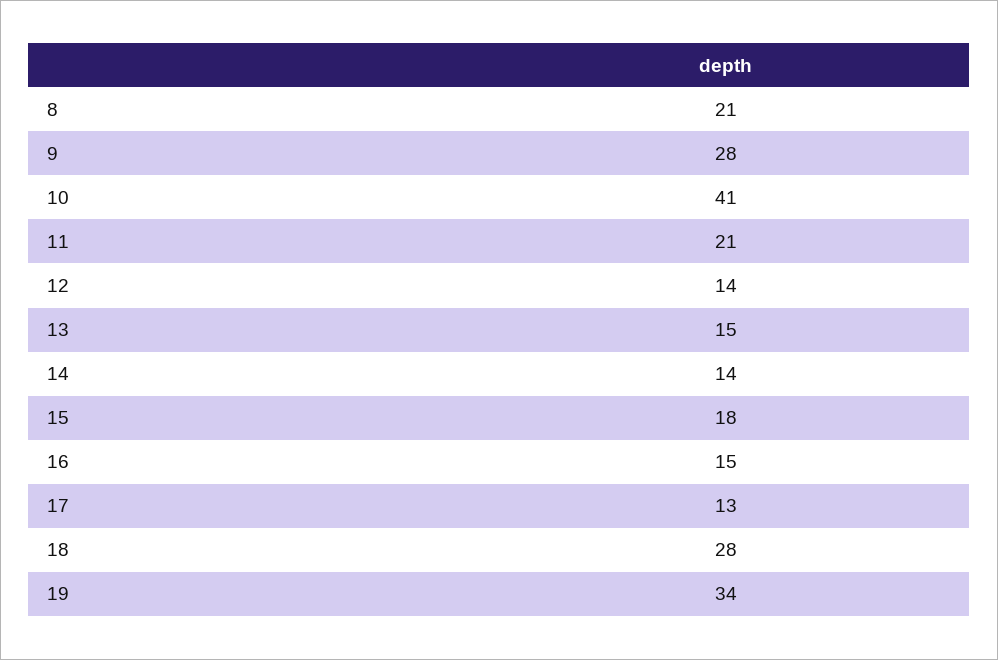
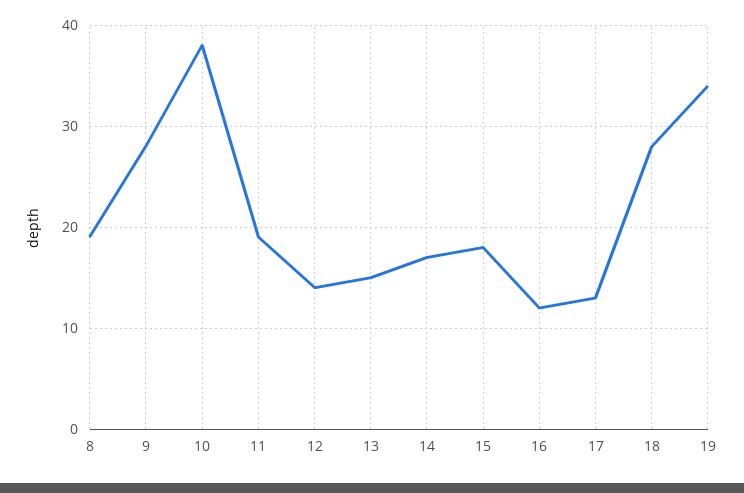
8: 21 -> 19
10: 41 -> 38
11: 21 -> 19
14: 14 -> 17
16: 15 -> 12

